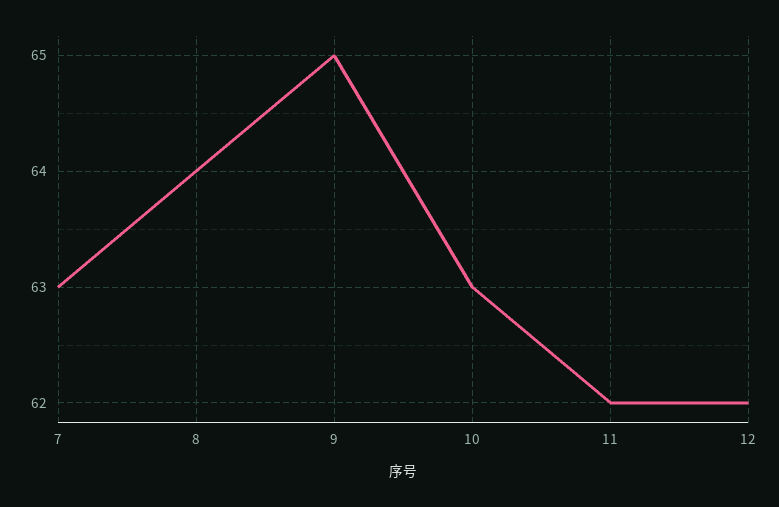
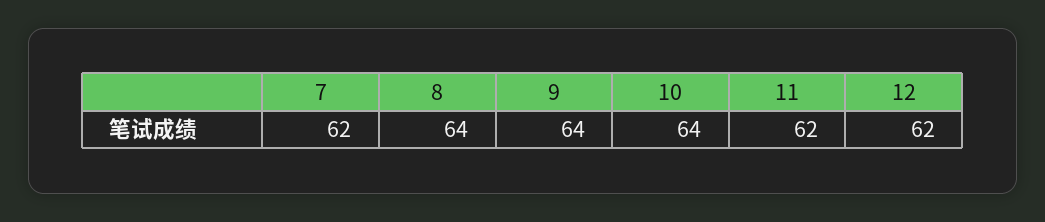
7: 63 -> 62
9: 65 -> 64
10: 63 -> 64

